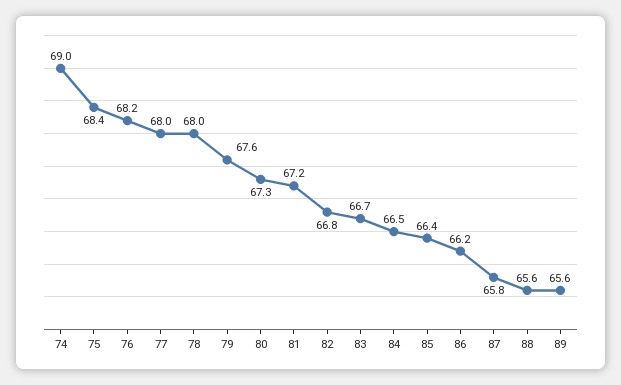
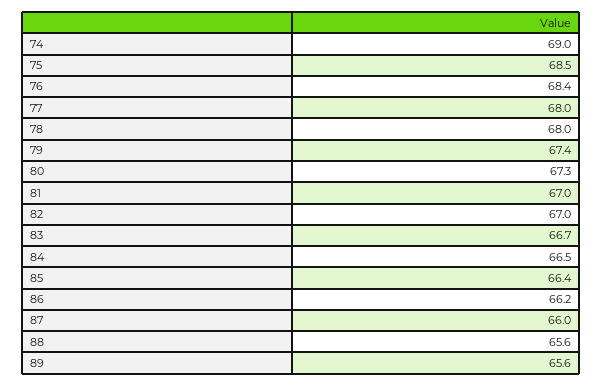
75: 68.4 -> 68.5
76: 68.2 -> 68.4
79: 67.6 -> 67.4
81: 67.2 -> 67
82: 66.8 -> 67
87: 65.8 -> 66

